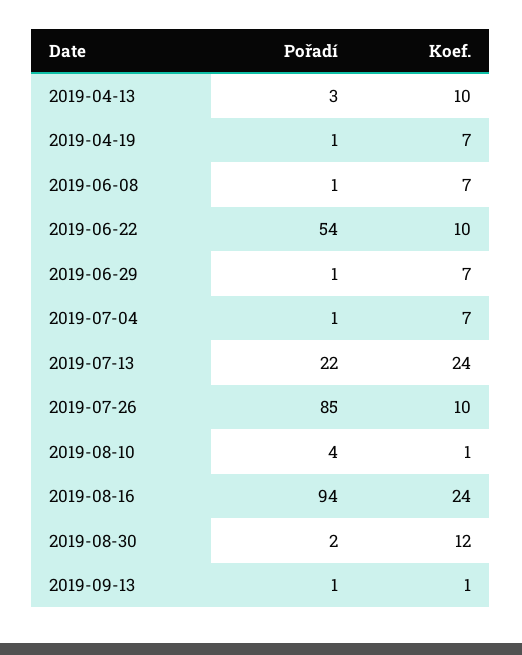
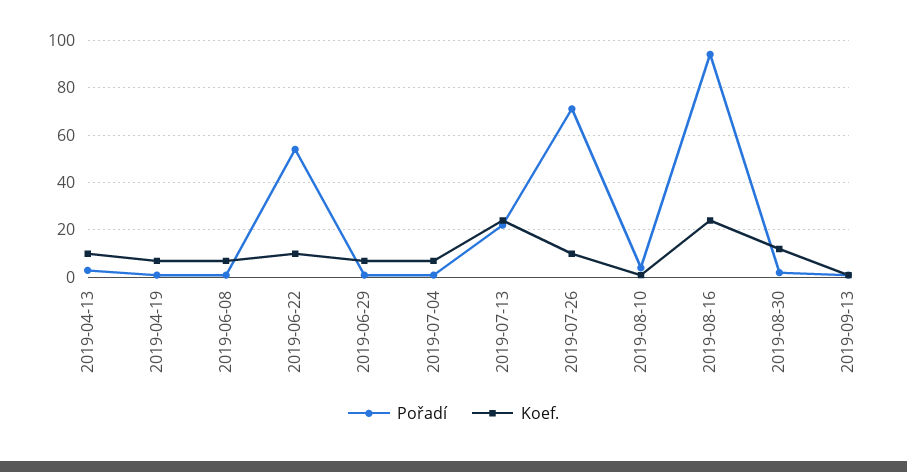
Pořadí, 2019-07-26: 85 -> 70

